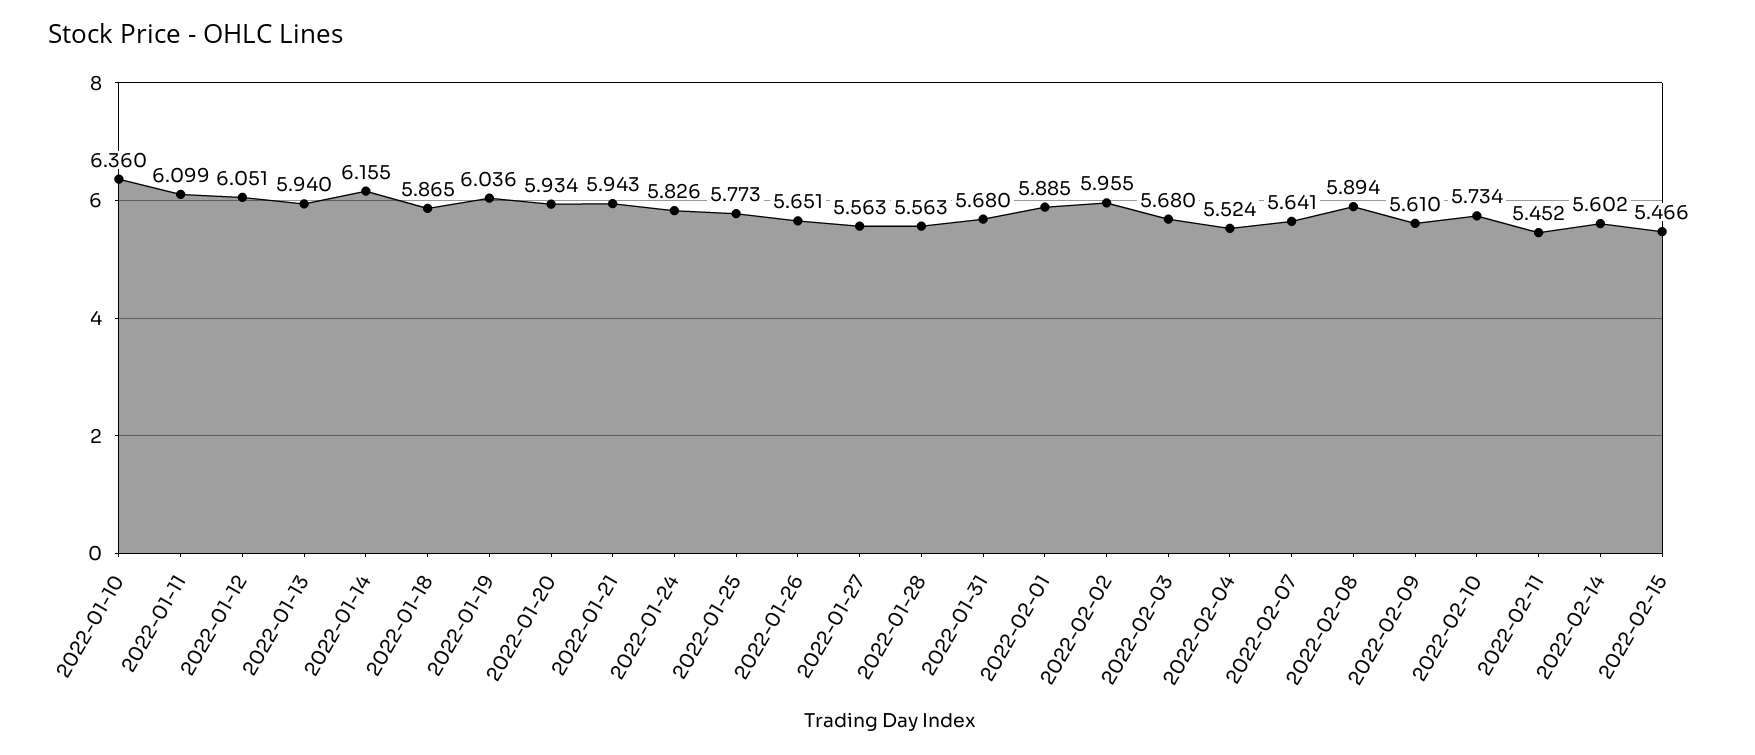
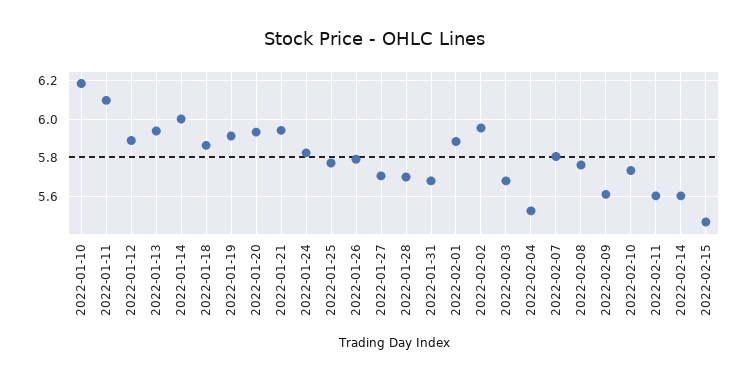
2022-01-10: 6.36 -> 6.2
2022-01-12: 6.051 -> 5.9
2022-01-14: 6.155 -> 6
2022-01-19: 6.036 -> 5.9
2022-01-26: 5.651 -> 5.8
2022-01-27: 5.563 -> 5.7
2022-01-28: 5.563 -> 5.7
2022-02-07: 5.641 -> 5.8
2022-02-08: 5.894 -> 5.75
2022-02-11: 5.452 -> 5.6

